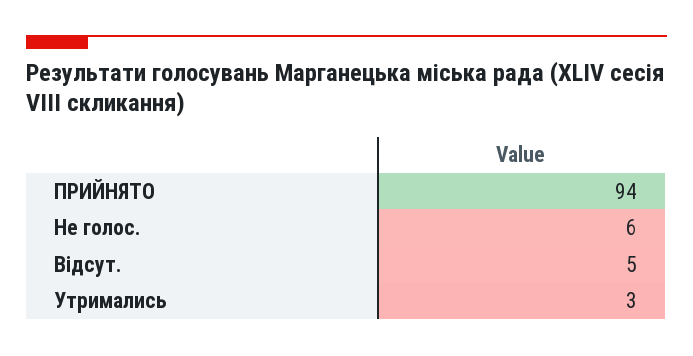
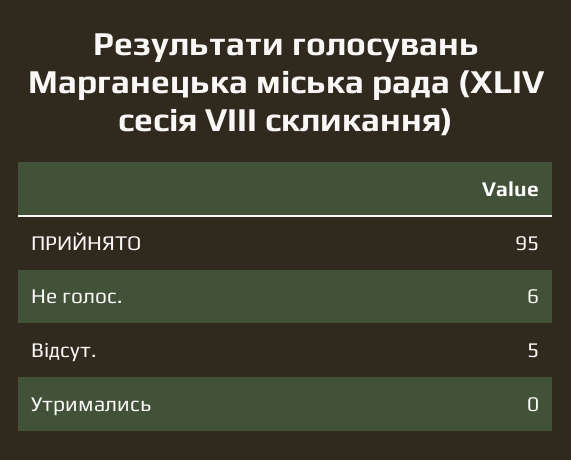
ПРИЙНЯТО: 94 -> 95
Утримались: 3 -> 0

